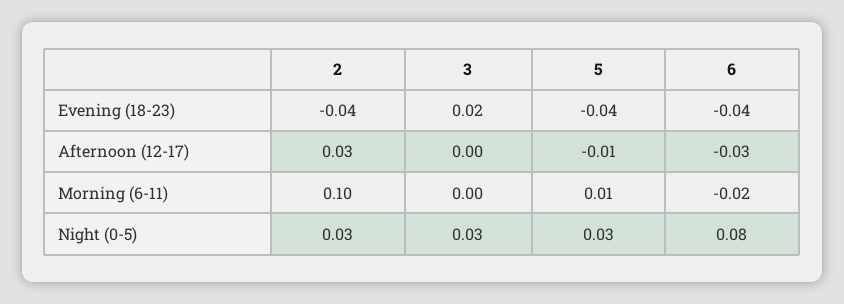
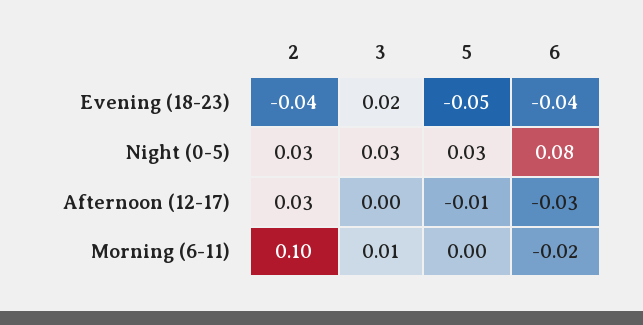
5, Evening (18-23): -0.04 -> -0.05
3, Morning (6-11): 0 -> 0.01
5, Morning (6-11): 0.01 -> 0

